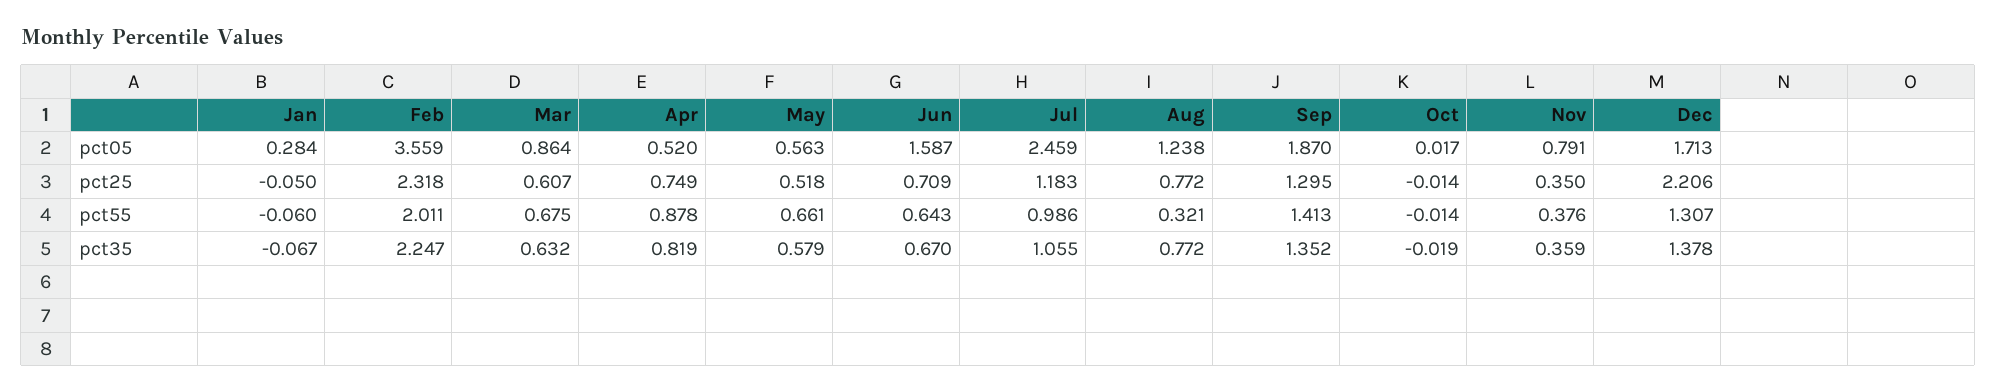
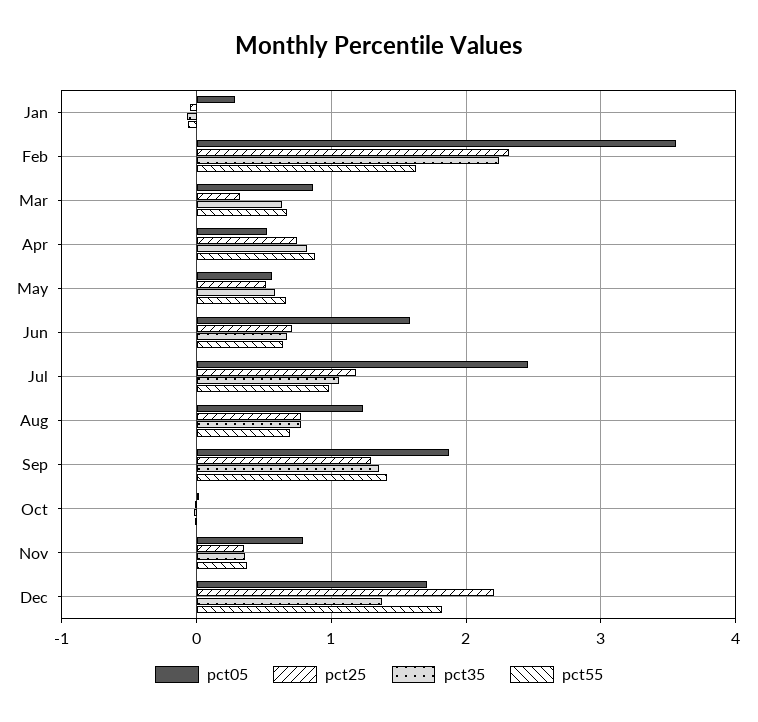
pct25, Mar: 0.607 -> 0.3
pct55, Feb: 2.011 -> 1.6
pct55, Aug: 0.321 -> 0.7
pct55, Dec: 1.307 -> 1.8

